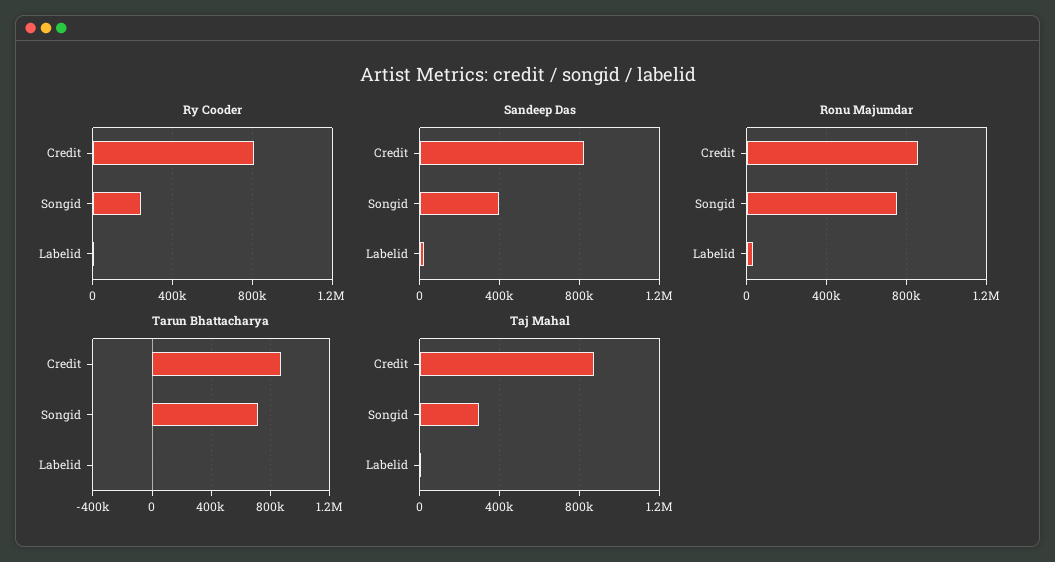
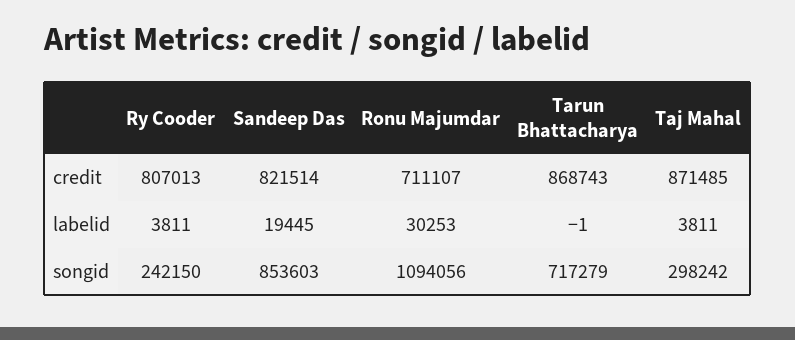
Sandeep Das, Songid: 400000 -> 853603
Ronu Majumdar, Credit: 850000 -> 711107
Ronu Majumdar, Songid: 750000 -> 1094056

